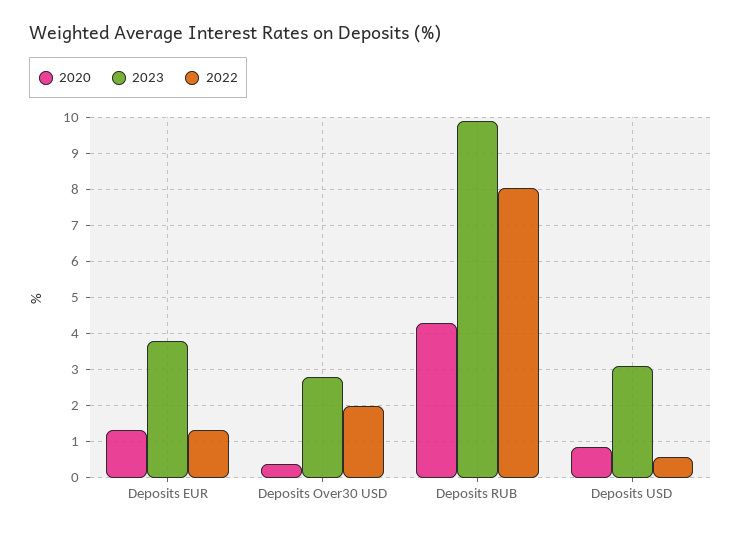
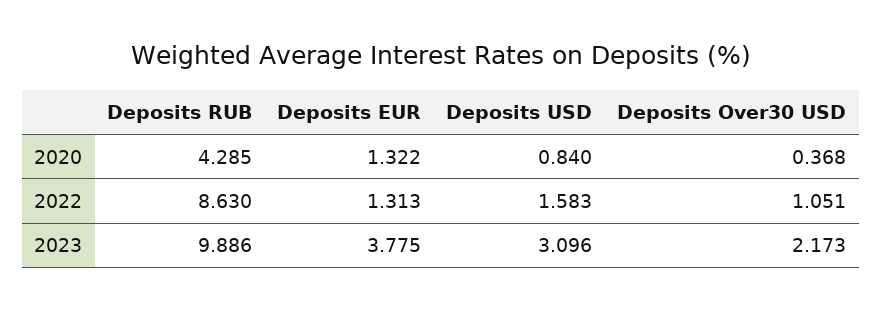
2023, Deposits Over30 USD: 2.8 -> 2.173
2022, Deposits Over30 USD: 2 -> 1.051
2022, Deposits RUB: 8 -> 8.63
2022, Deposits USD: 0.6 -> 1.583

